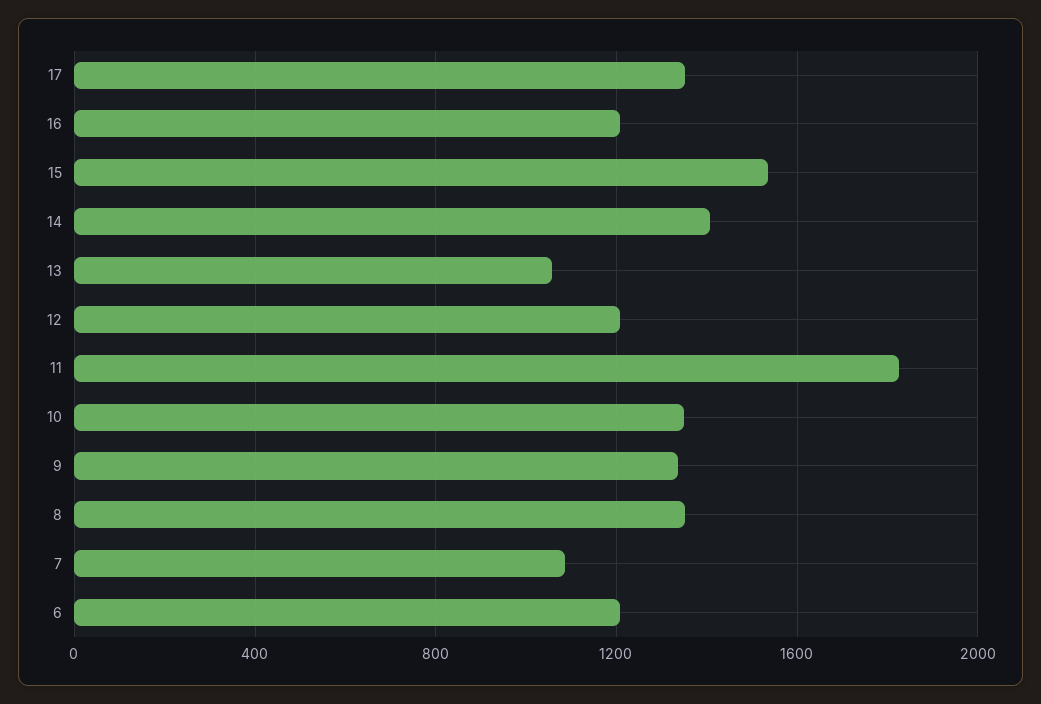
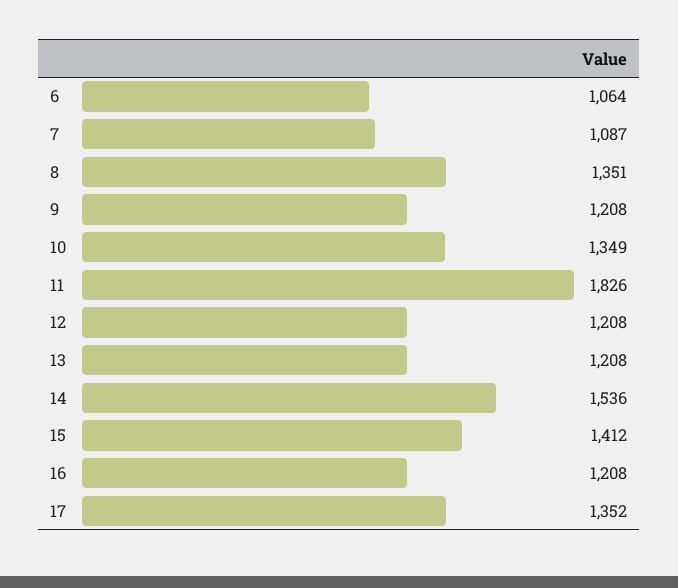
15: 1550 -> 1412
14: 1400 -> 1536
13: 1050 -> 1208
9: 1350 -> 1208
6: 1200 -> 1064

